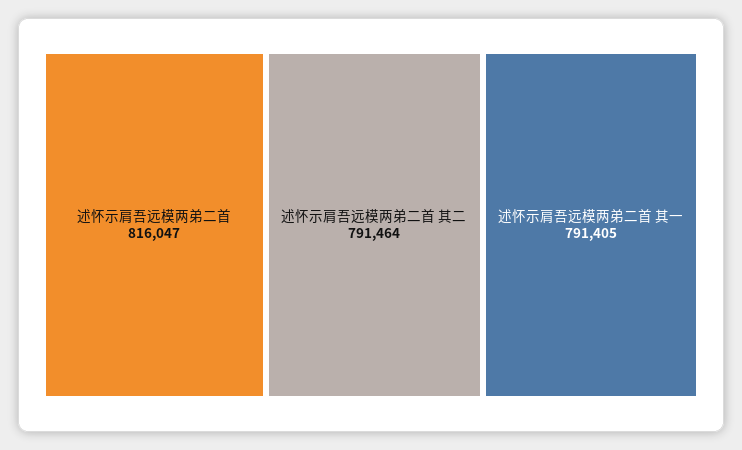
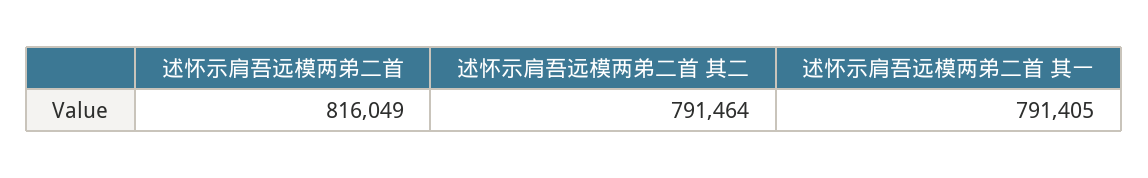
述怀示肩吾远模两弟二首: 816047 -> 816049

